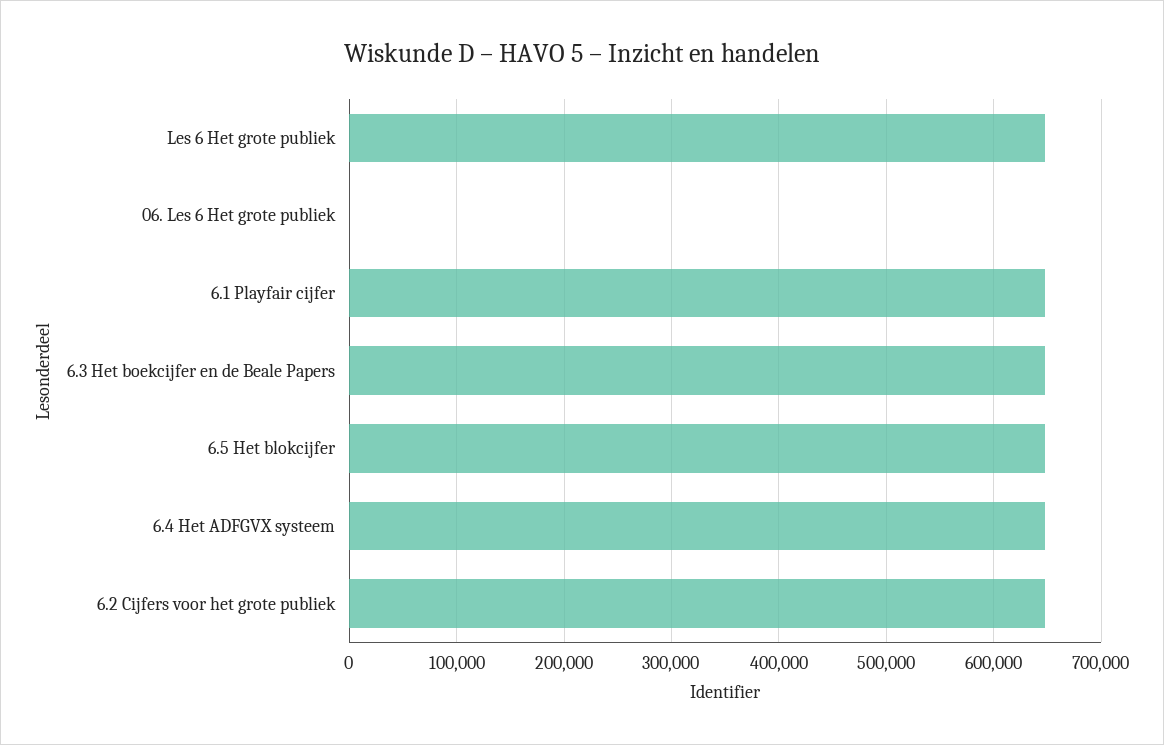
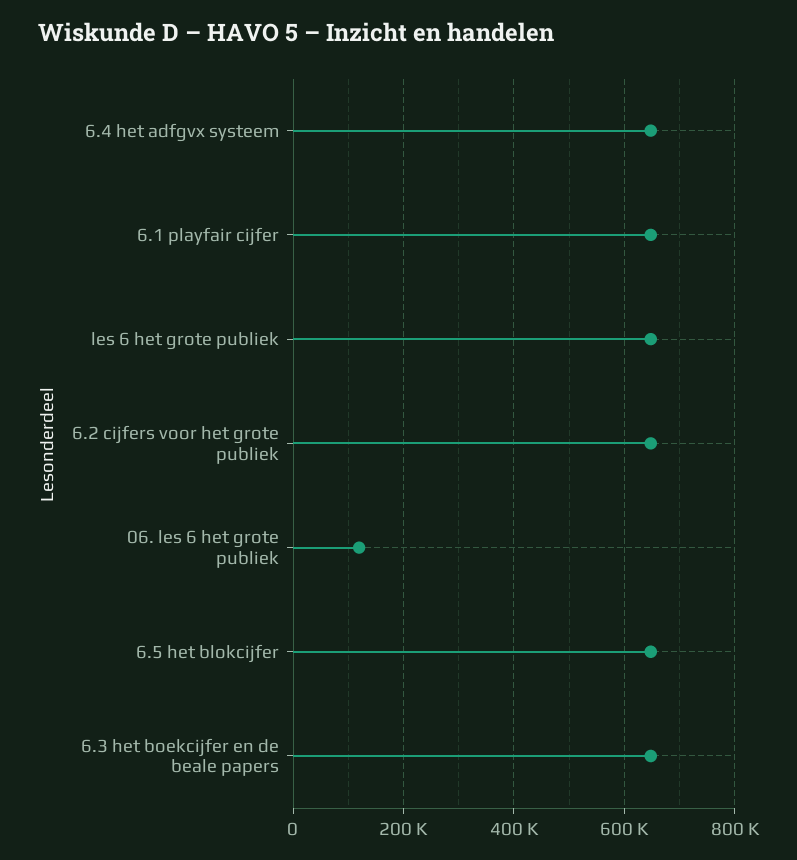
06. Les 6 Het grote publiek: 0 -> 120000

